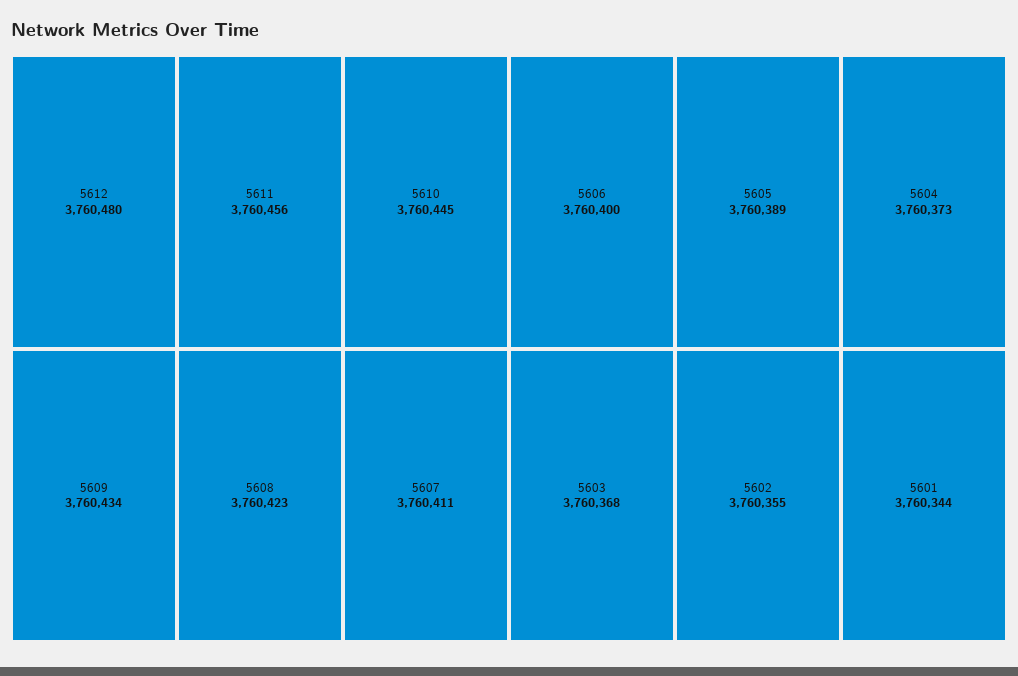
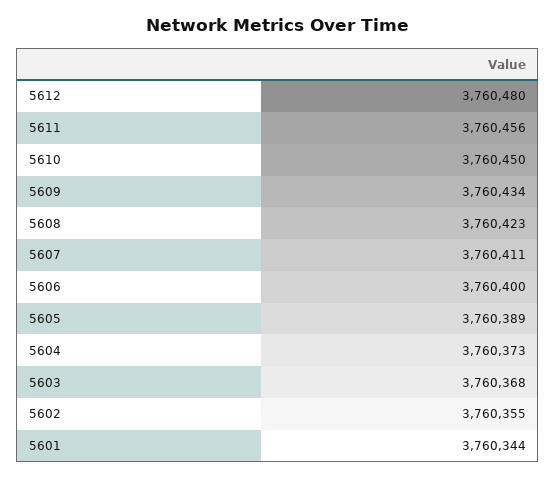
5610: 3760445 -> 3760450

